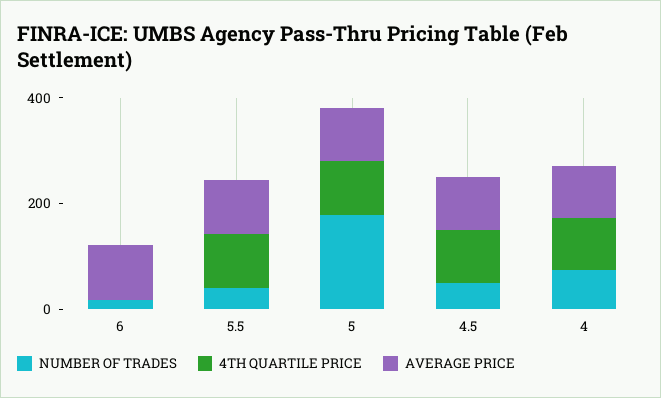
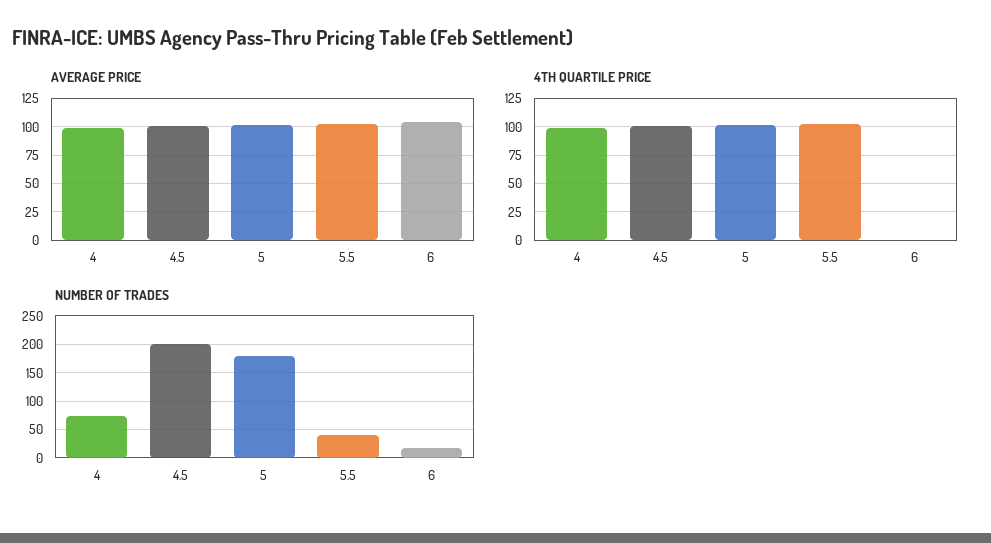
NUMBER OF TRADES, 4.5: 50 -> 200

